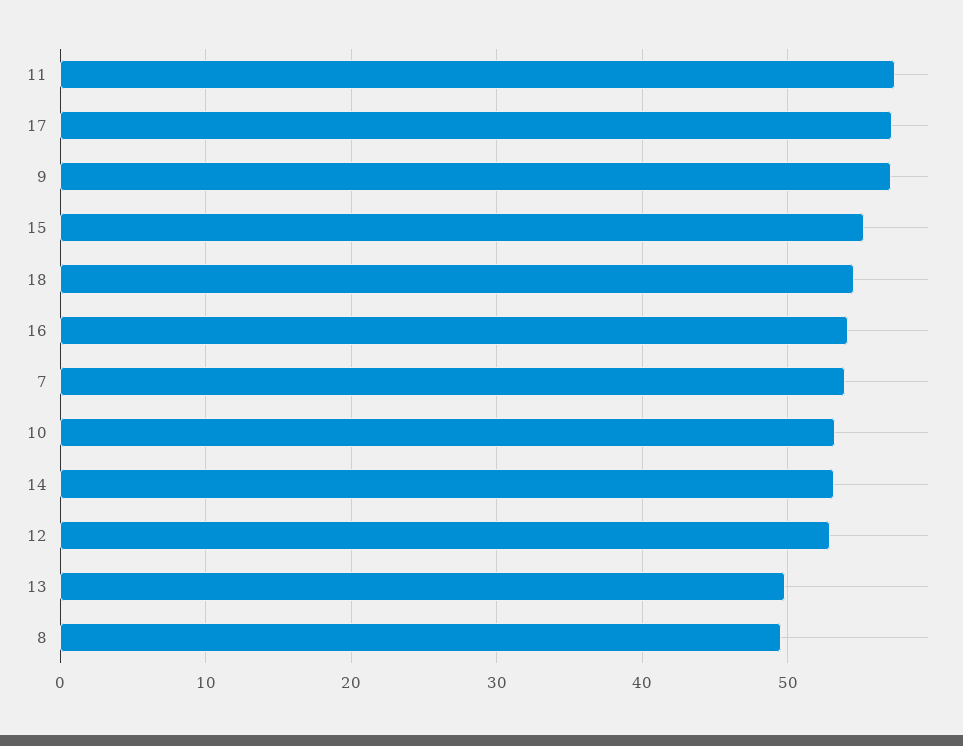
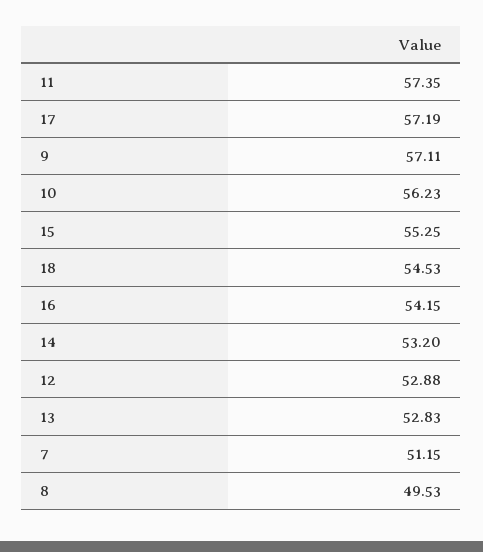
7: 54 -> 51.15
10: 53 -> 56.23
13: 50 -> 52.83

